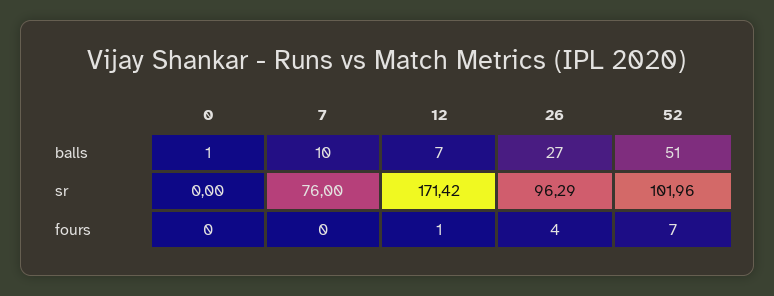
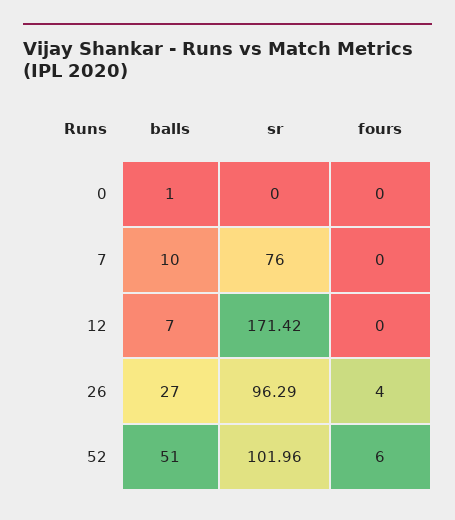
12, fours: 1 -> 0
52, fours: 7 -> 6

